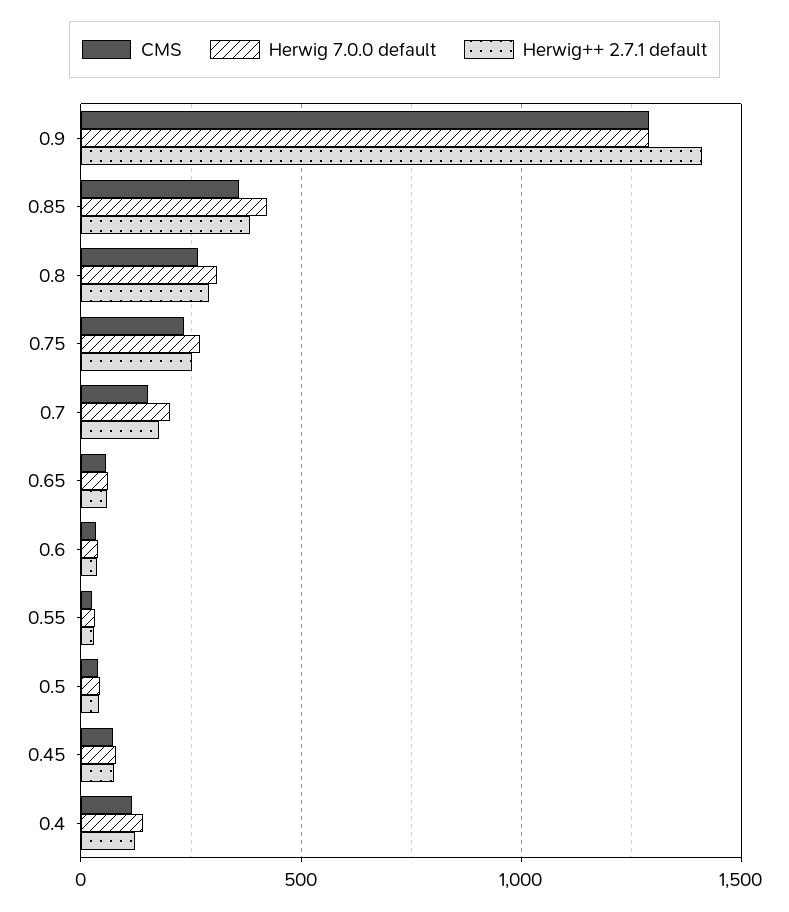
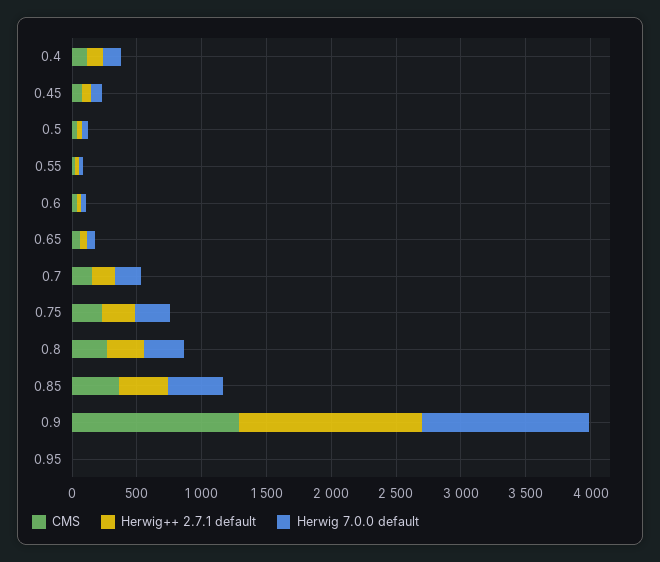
CMS, 0.95: none -> 0
Herwig++ 2.7.1 default, 0.95: none -> 0
Herwig 7.0.0 default, 0.95: none -> 0

